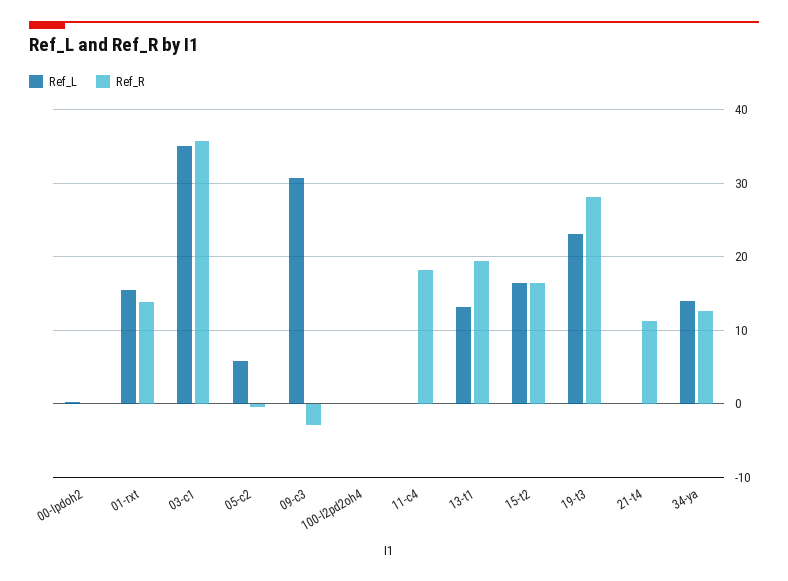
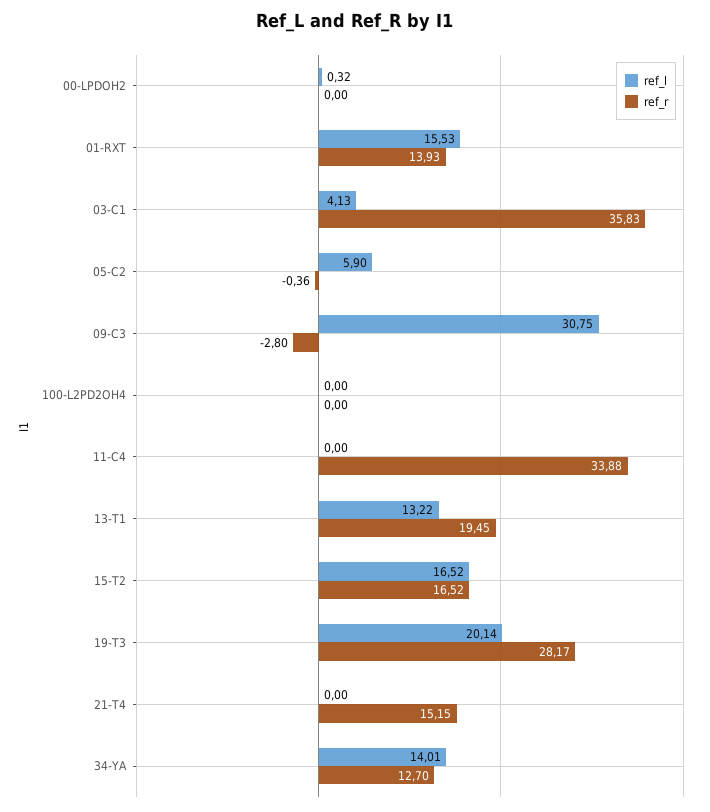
Ref_L, 03-c1: 35 -> 4.13
Ref_R, 11-c4: 18 -> 33.88
Ref_L, 19-t3: 23 -> 20.14
Ref_R, 21-t4: 11 -> 15.15

